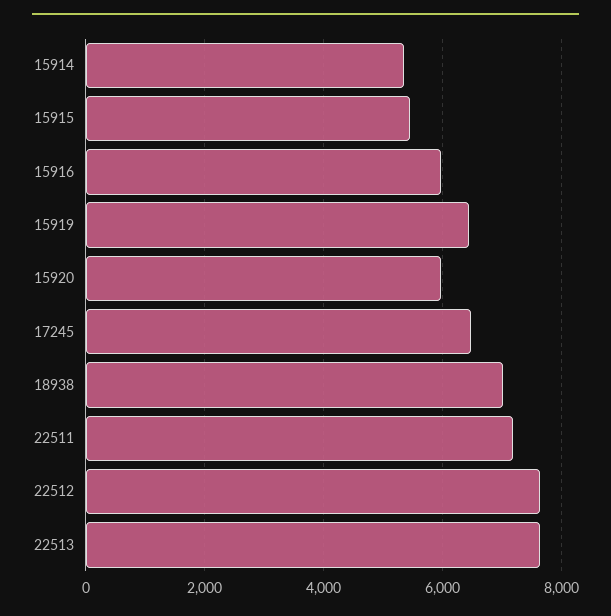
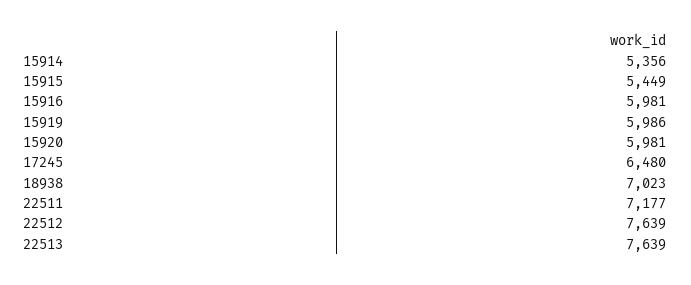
15919: 6400 -> 5986

